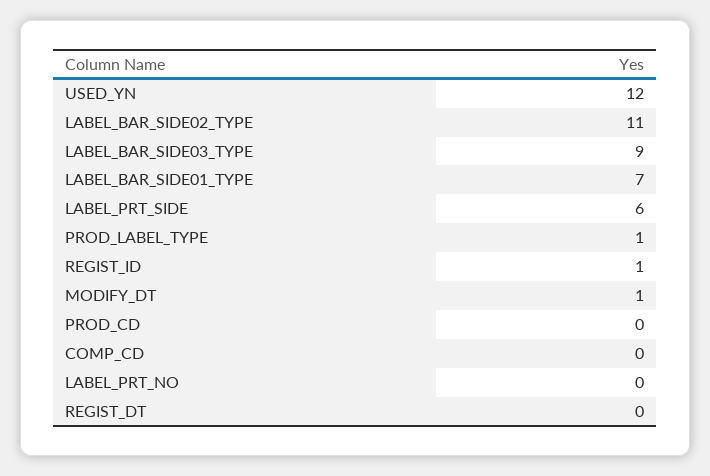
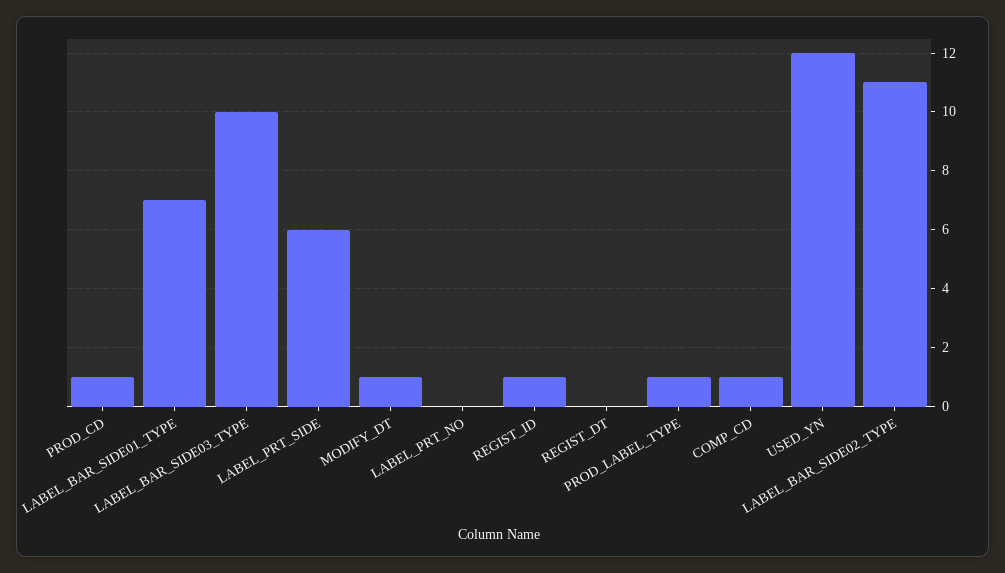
LABEL_BAR_SIDE03_TYPE: 9 -> 10
PROD_CD: 0 -> 1
COMP_CD: 0 -> 1

